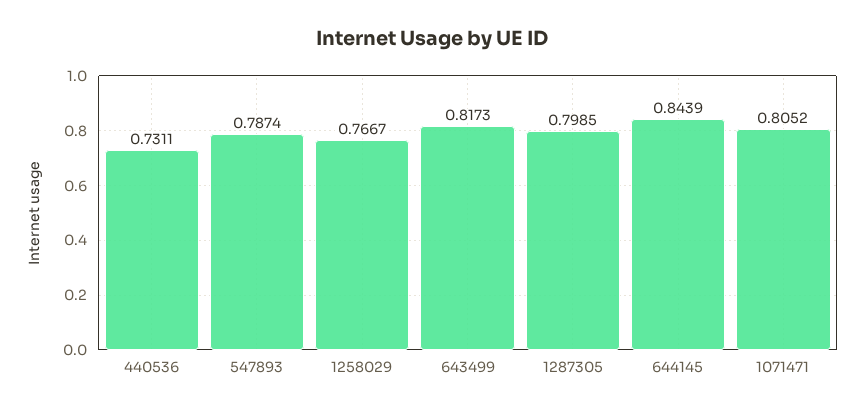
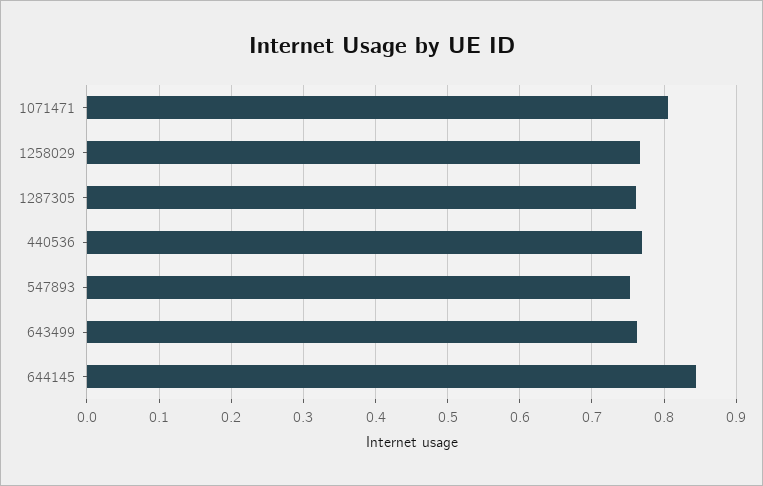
440536: 0.7311 -> 0.77
547893: 0.7874 -> 0.75
643499: 0.8173 -> 0.76
1287305: 0.7985 -> 0.76

